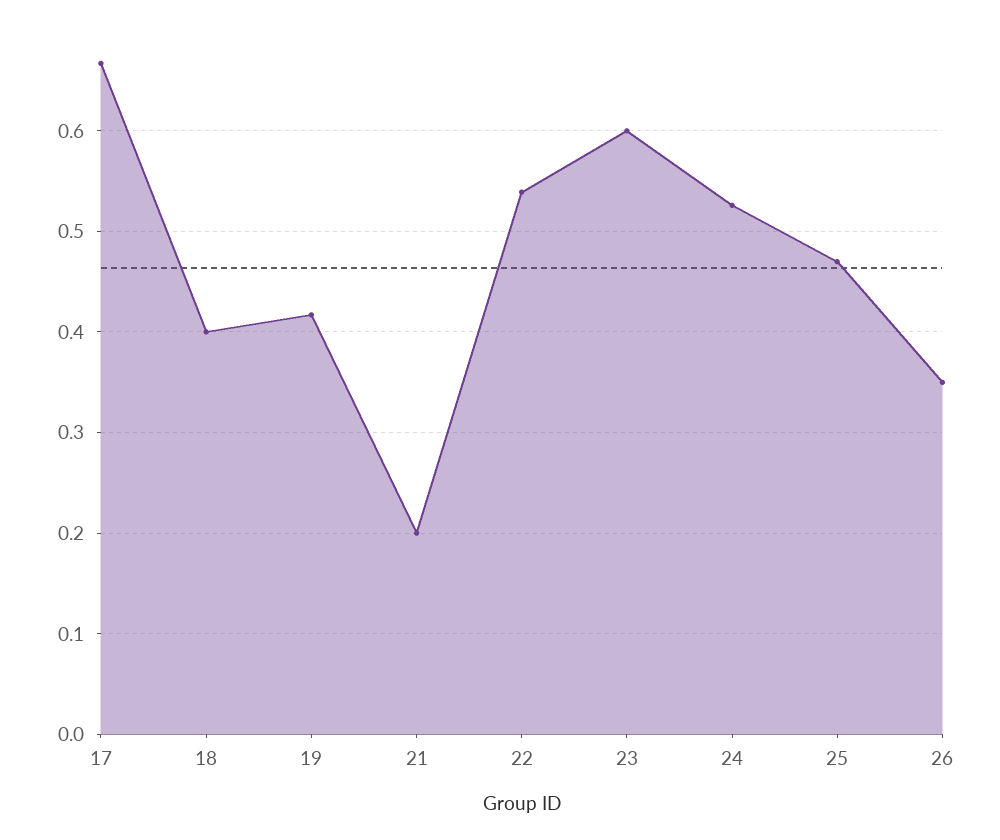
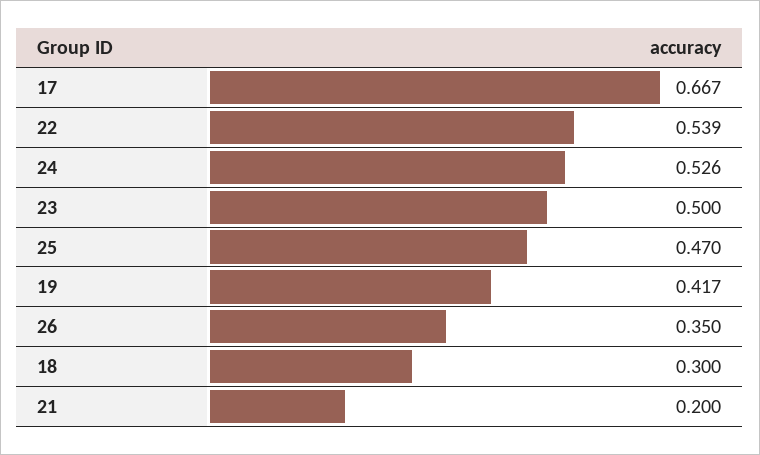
18: 0.4 -> 0.3
23: 0.6 -> 0.5

